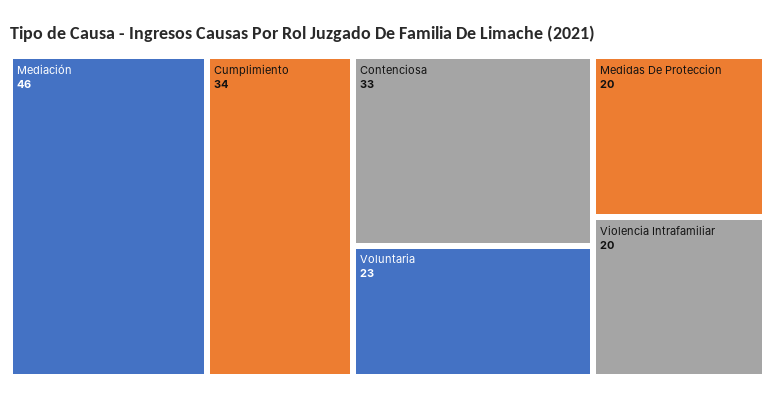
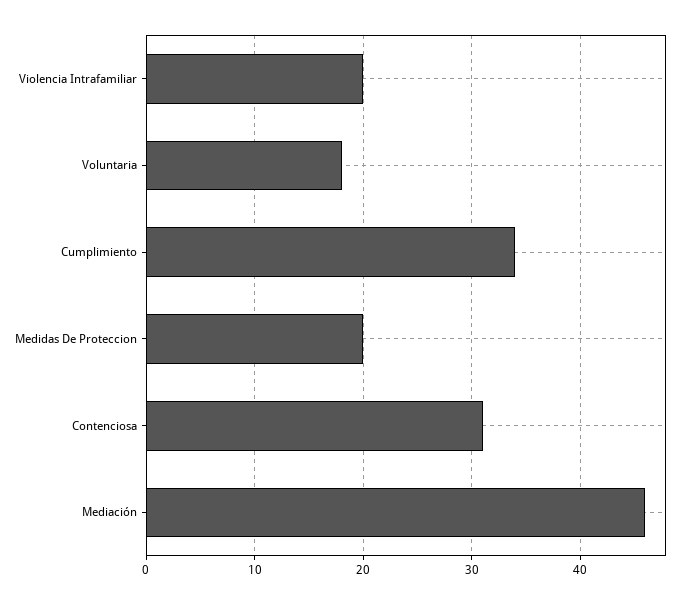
Contenciosa: 33 -> 31
Voluntaria: 23 -> 18

